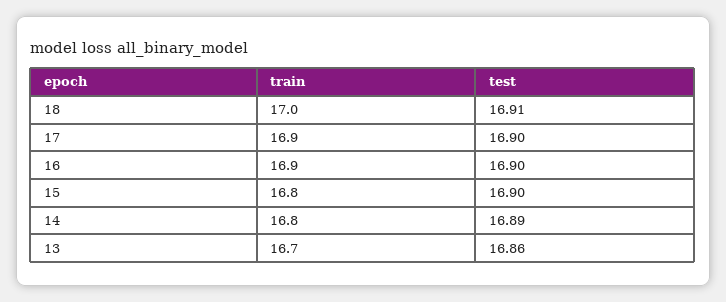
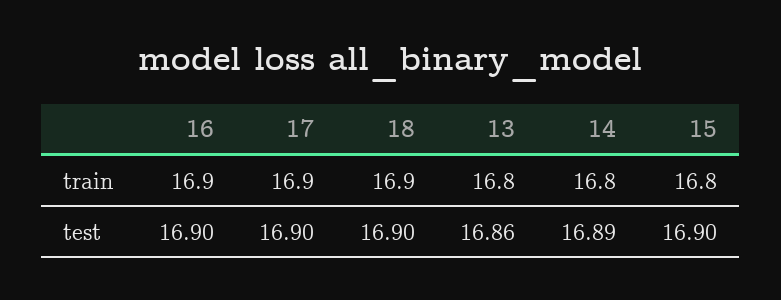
train, 18: 17 -> 16.9
test, 18: 16.91 -> 16.9
train, 13: 16.7 -> 16.8

